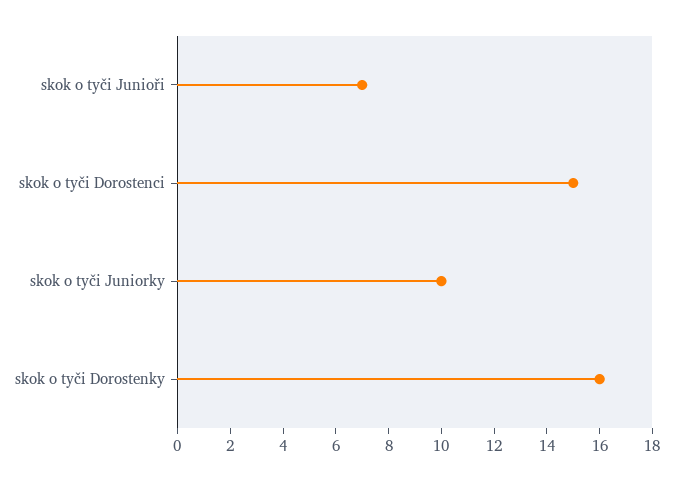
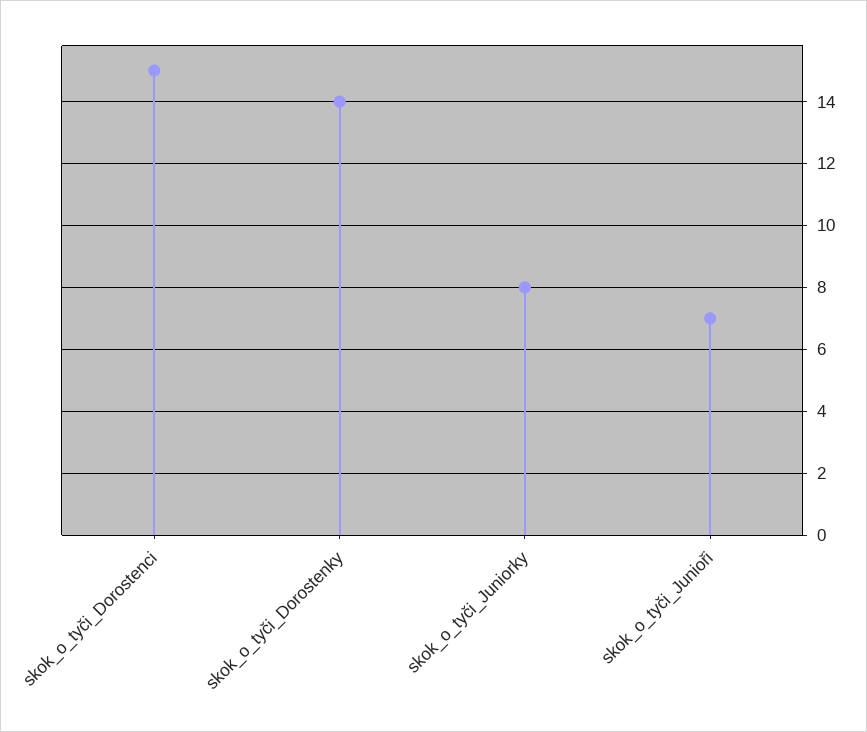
skok o tyči Juniorky: 10 -> 8
skok o tyči Dorostenky: 16 -> 14

